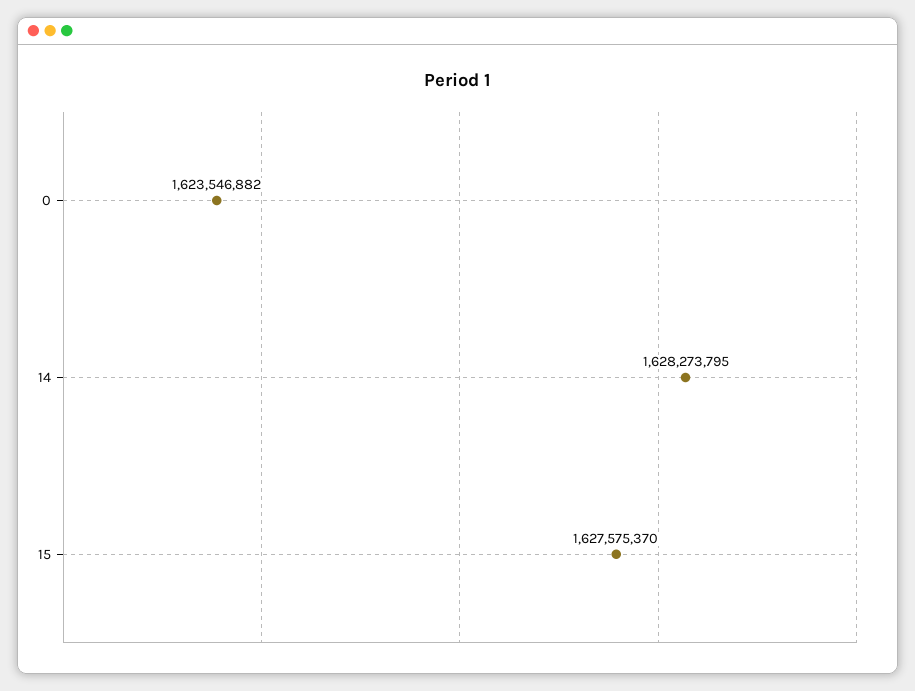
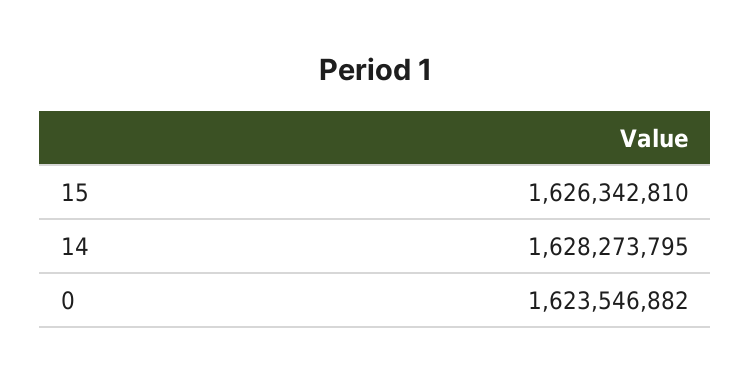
15: 1627575370 -> 1626342810

